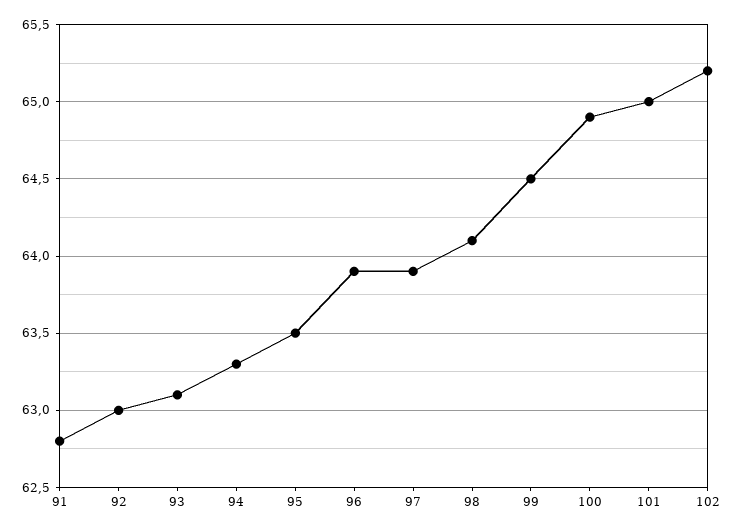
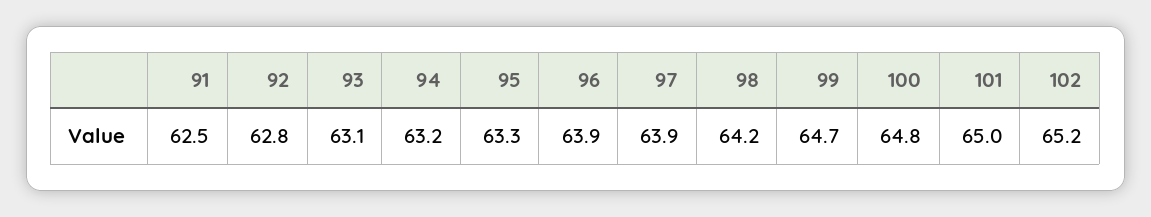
91: 62.8 -> 62.5
92: 63 -> 62.8
94: 63.3 -> 63.2
95: 63.5 -> 63.3
98: 64.1 -> 64.2
99: 64.5 -> 64.7
100: 64.9 -> 64.8

